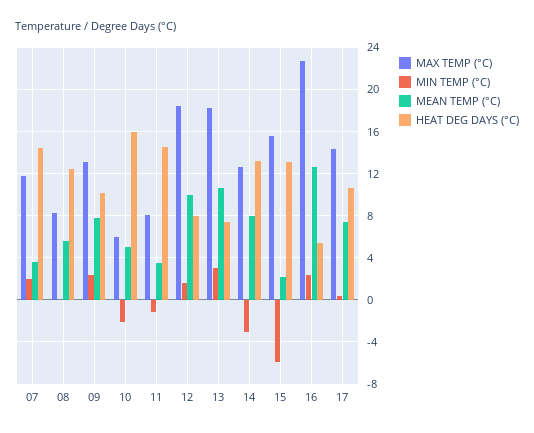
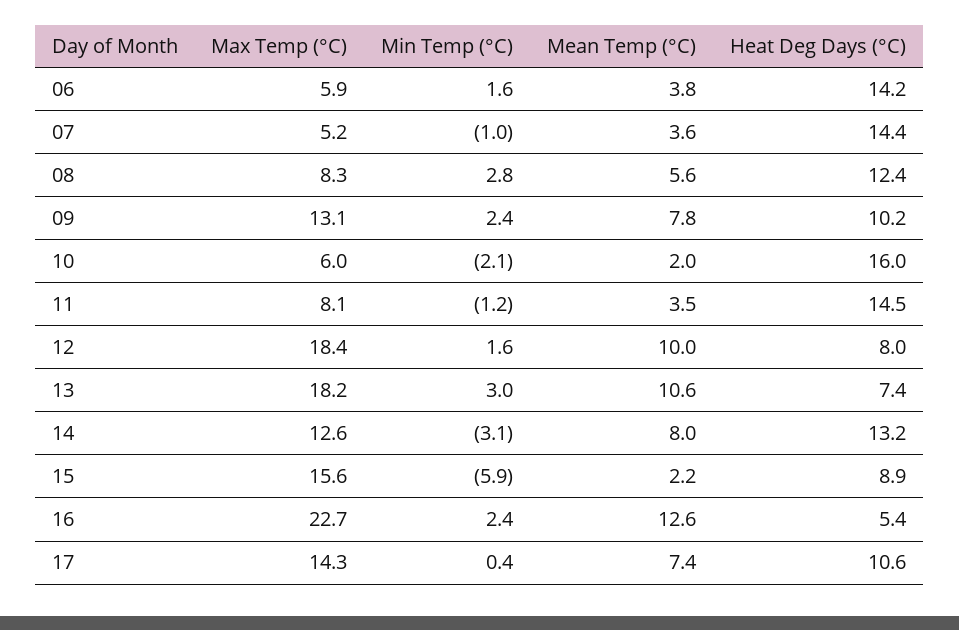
MAX TEMP (°C), 07: 12 -> 5.2
MIN TEMP (°C), 07: 2 -> -1
MIN TEMP (°C), 08: 0 -> 2.8
MEAN TEMP (°C), 10: 5 -> 2
HEAT DEG DAYS (°C), 15: 13 -> 8.9
MAX TEMP (°C), 06: none -> 5.9
MIN TEMP (°C), 06: none -> 1.6
MEAN TEMP (°C), 06: none -> 3.8
HEAT DEG DAYS (°C), 06: none -> 14.2

